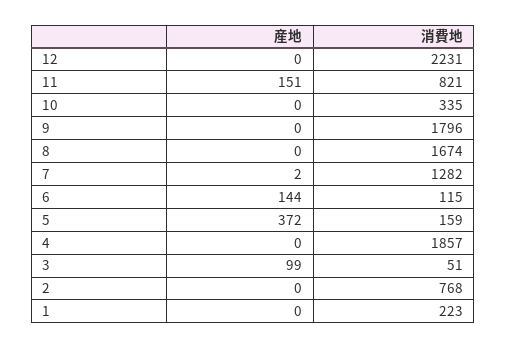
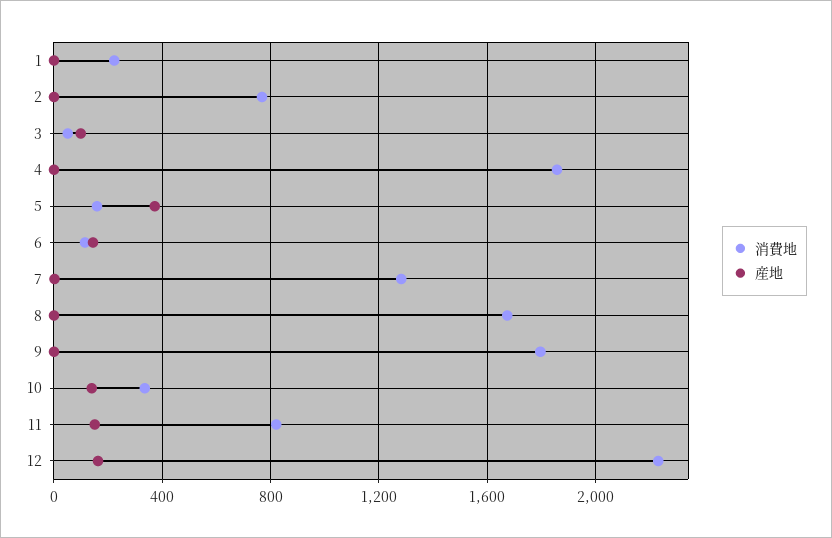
産地, 12: 0 -> 150
産地, 10: 0 -> 150

